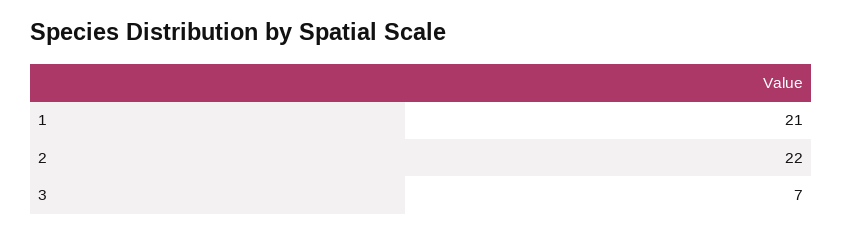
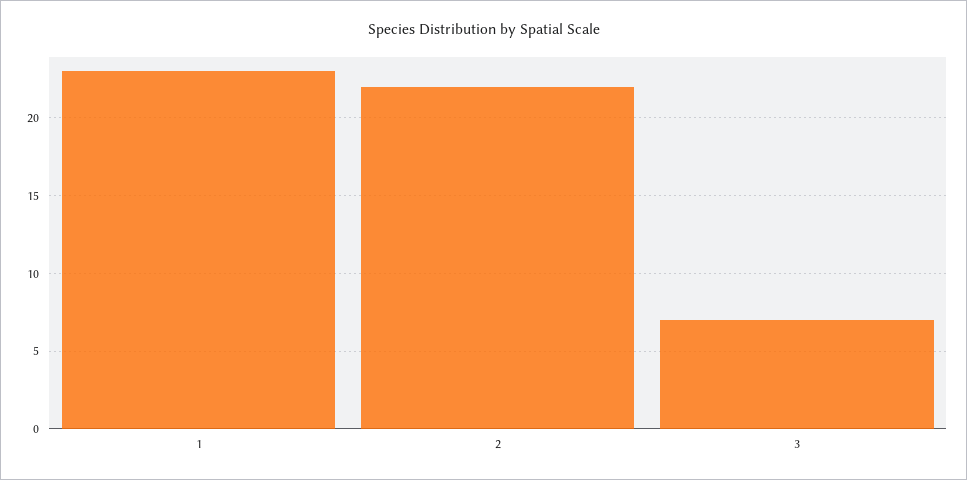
1: 21 -> 23

